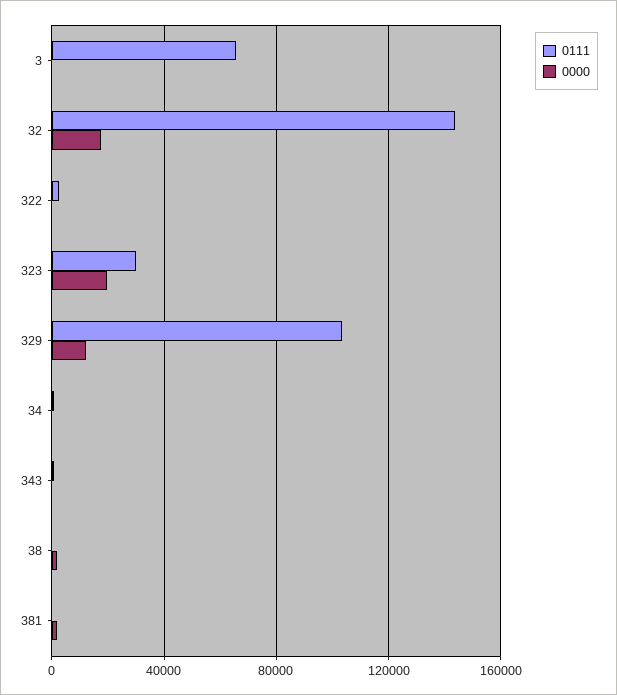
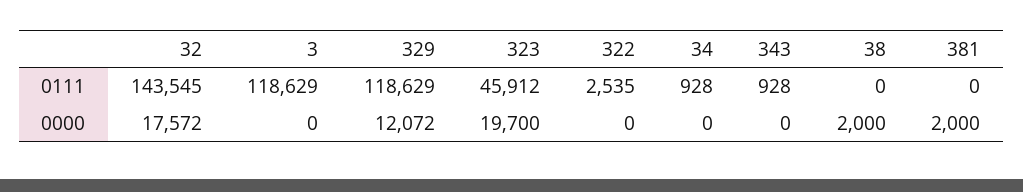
0111, 3: 65000 -> 118629
0111, 323: 30000 -> 45912
0111, 329: 105000 -> 118629

